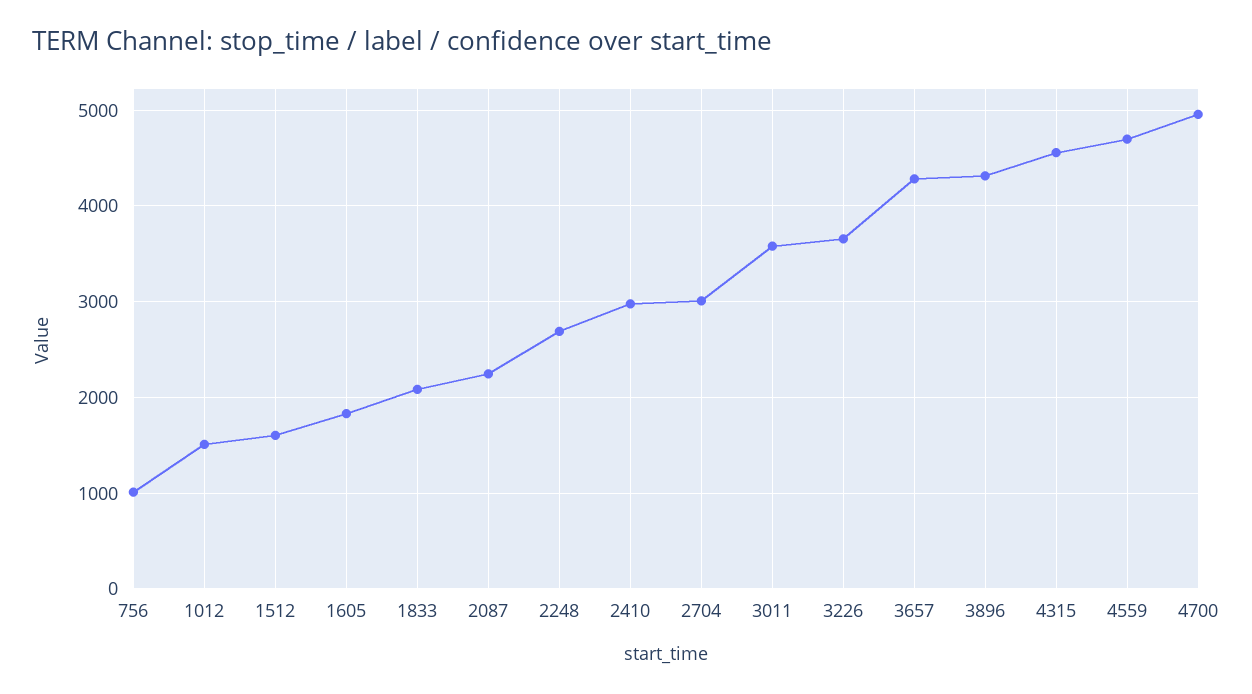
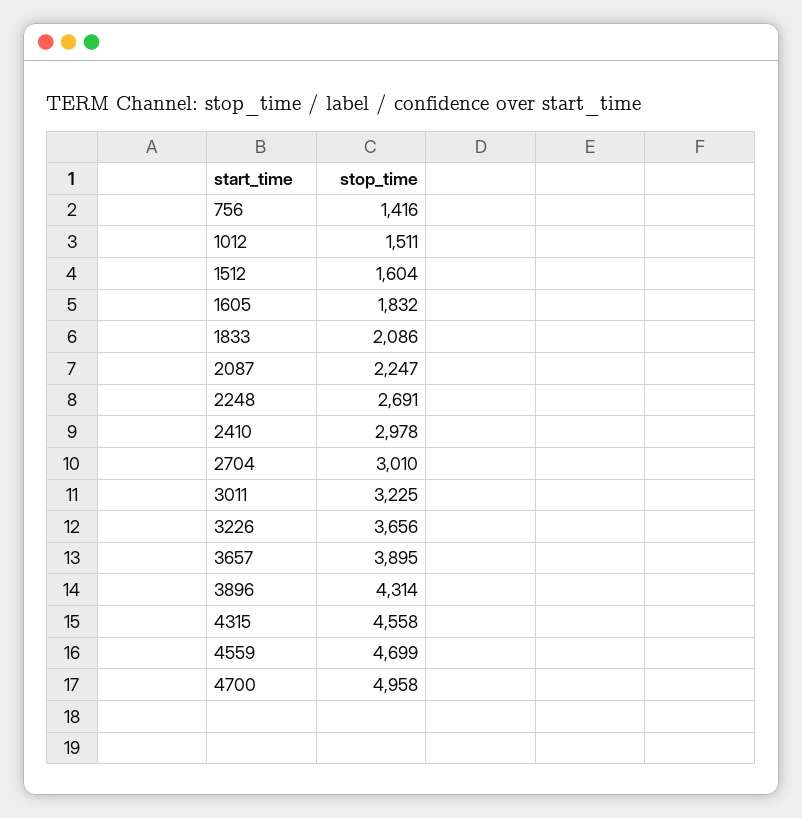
756: 1000 -> 1416
3011: 3600 -> 3225
3657: 4300 -> 3895

